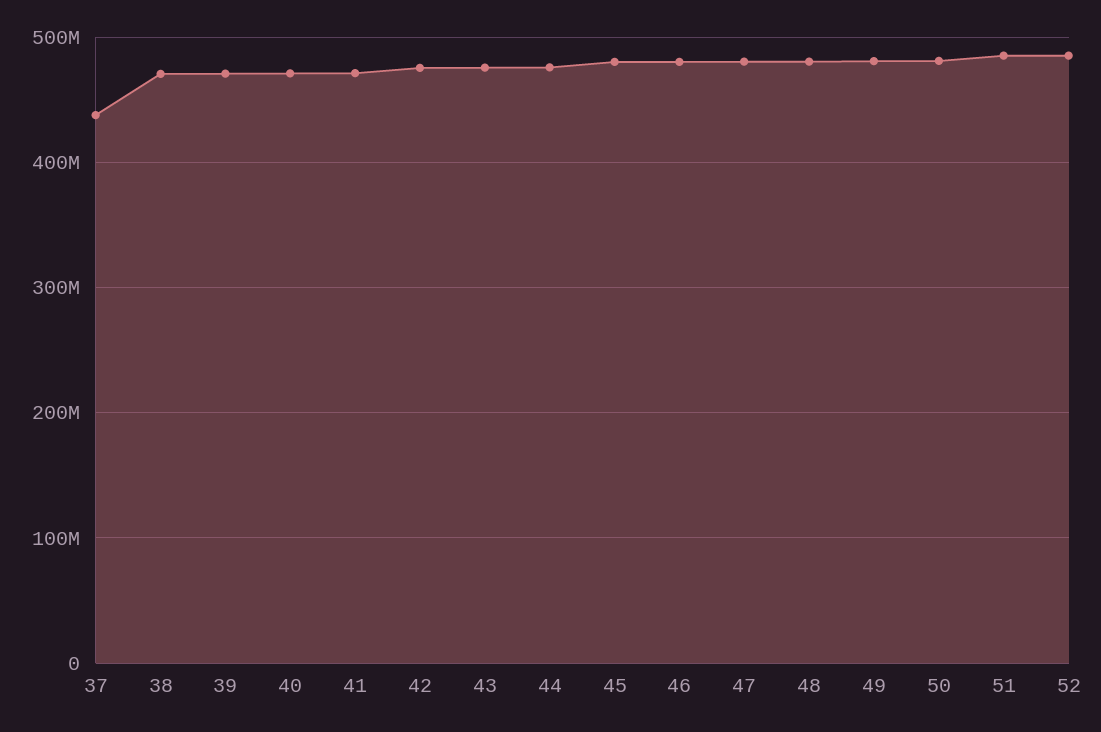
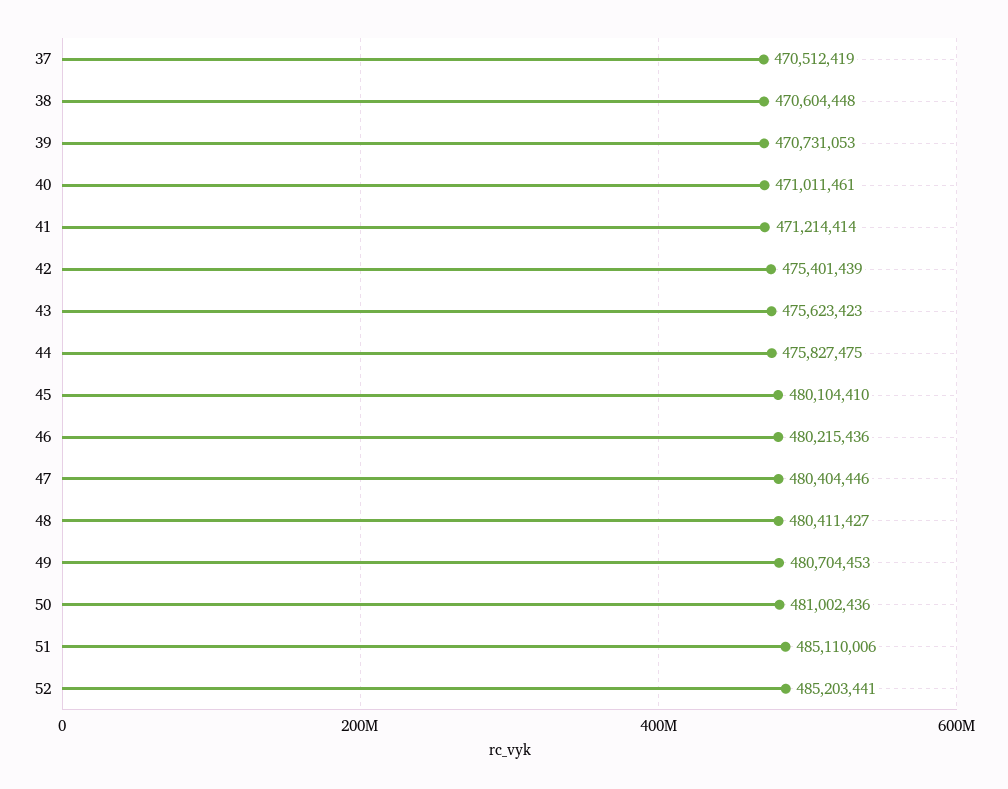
37: 440000000 -> 470512419

